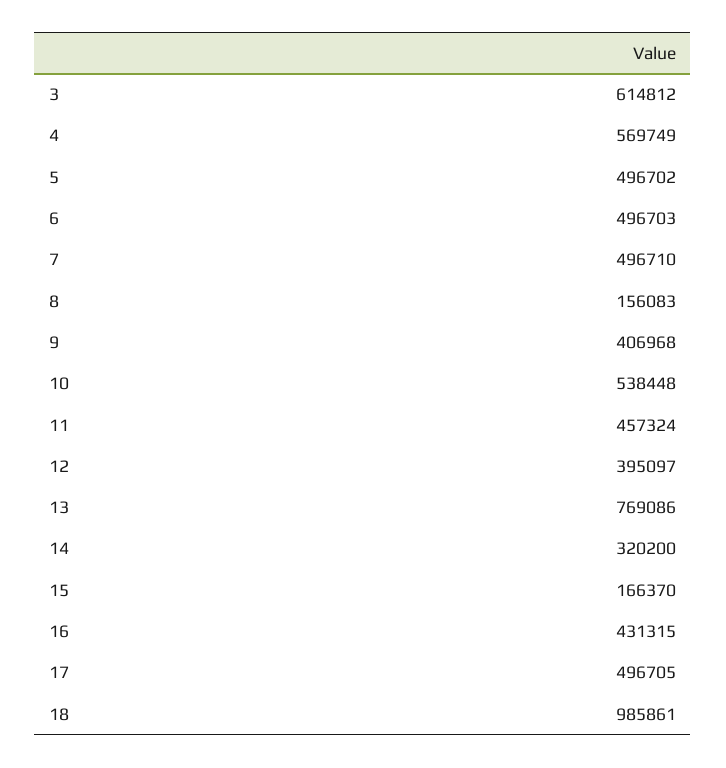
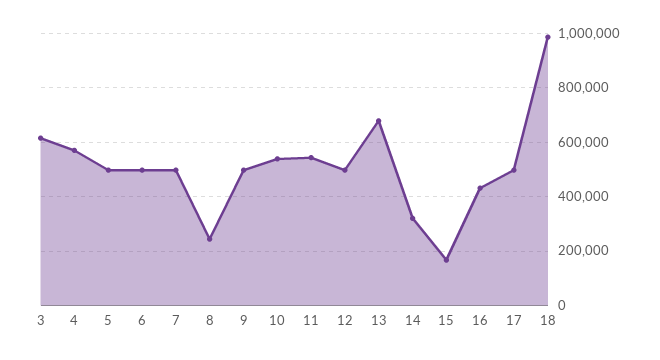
8: 156083 -> 250000
9: 406968 -> 500000
11: 457324 -> 550000
12: 395097 -> 500000
13: 769086 -> 675000

